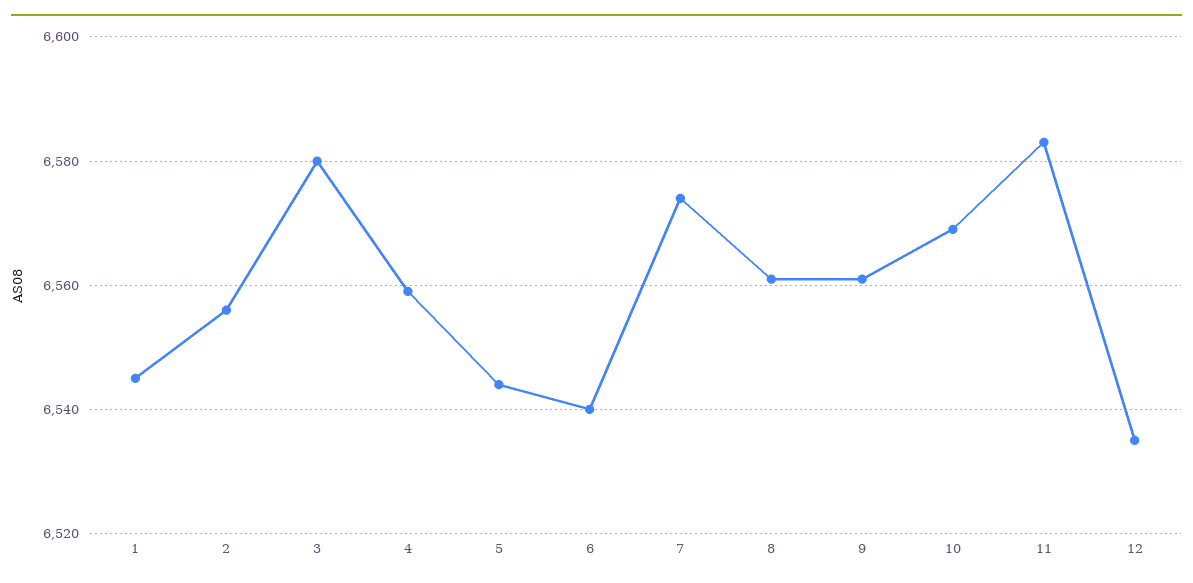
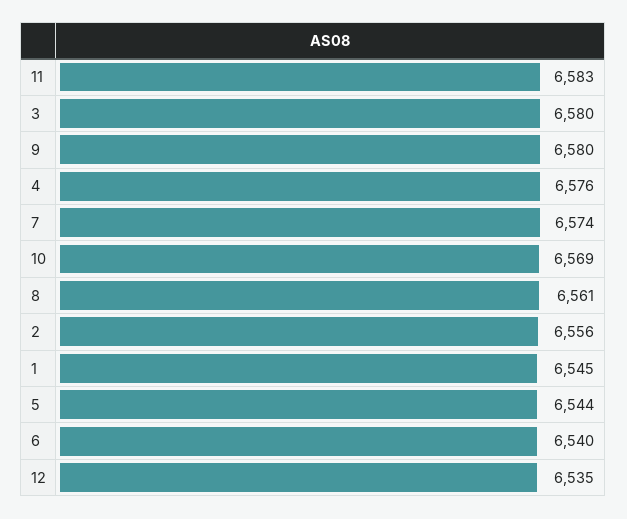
4: 6560 -> 6576
9: 6560 -> 6580

